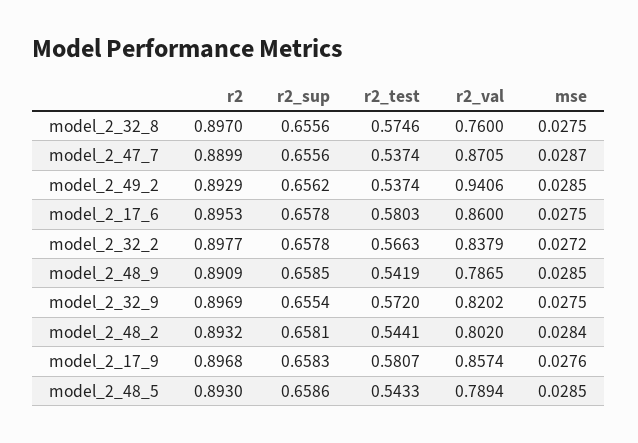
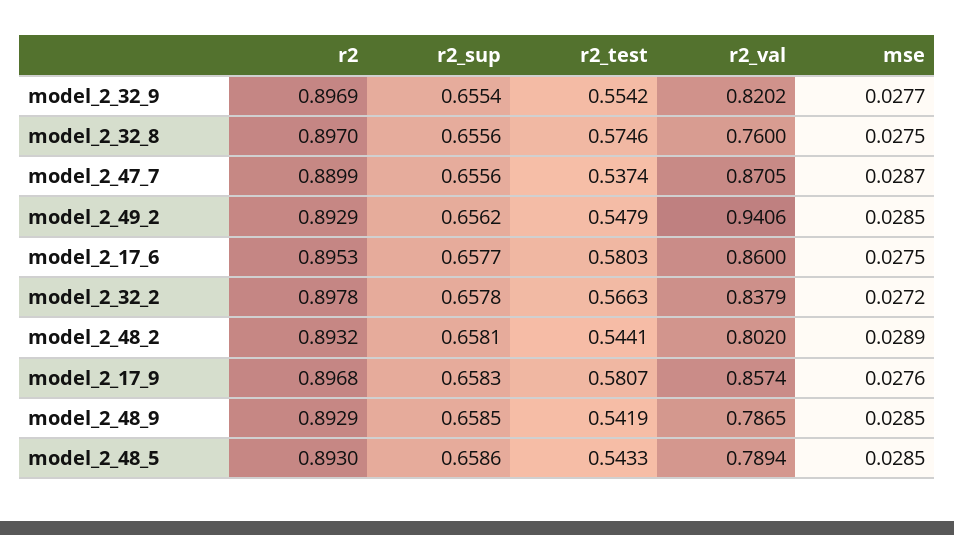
r2_test, model_2_49_2: 0.5374 -> 0.5479
r2_sup, model_2_17_6: 0.6578 -> 0.6577
r2, model_2_32_2: 0.8977 -> 0.8978
r2, model_2_48_9: 0.8909 -> 0.8929
r2_test, model_2_32_9: 0.572 -> 0.5542
mse, model_2_32_9: 0.0275 -> 0.0277
mse, model_2_48_2: 0.0284 -> 0.0289

